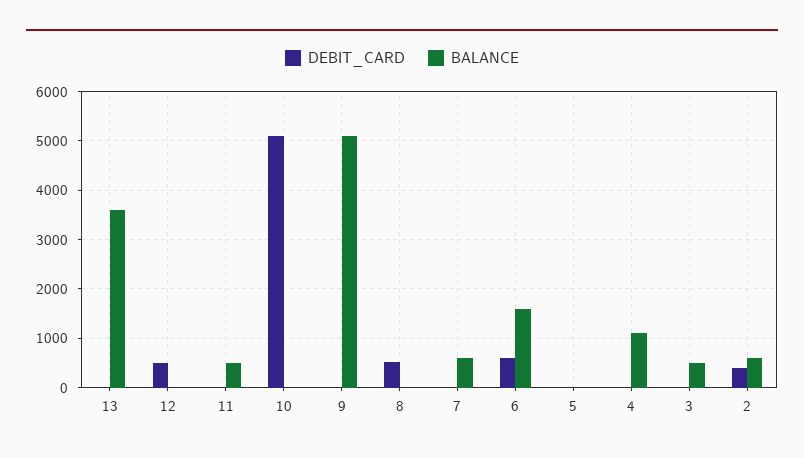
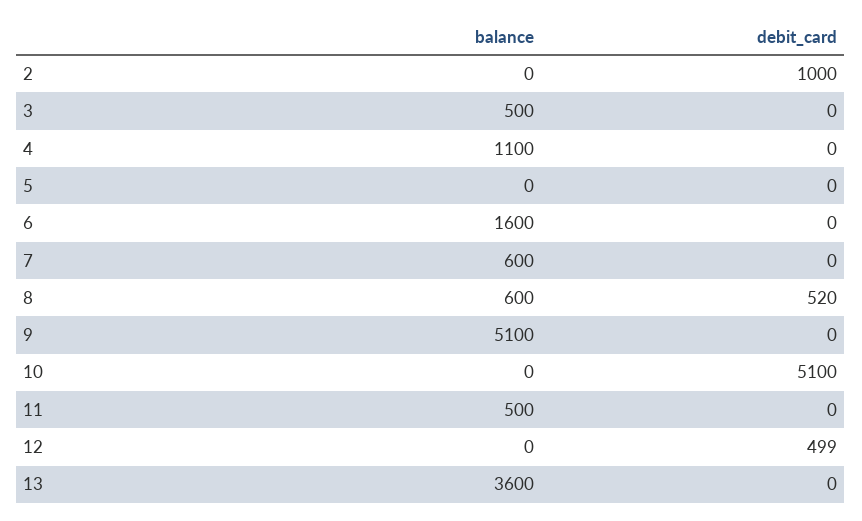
BALANCE, 8: 0 -> 600
DEBIT_CARD, 6: 600 -> 0
DEBIT_CARD, 2: 400 -> 1000
BALANCE, 2: 600 -> 0

